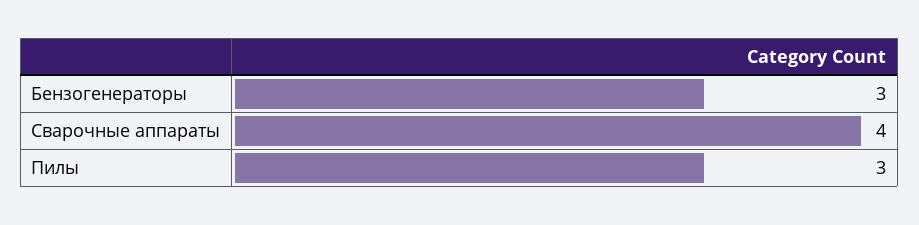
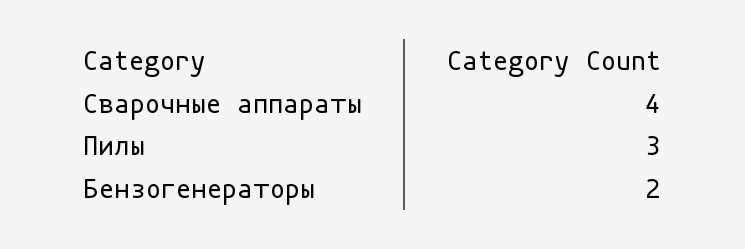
Бензогенераторы: 3 -> 2

